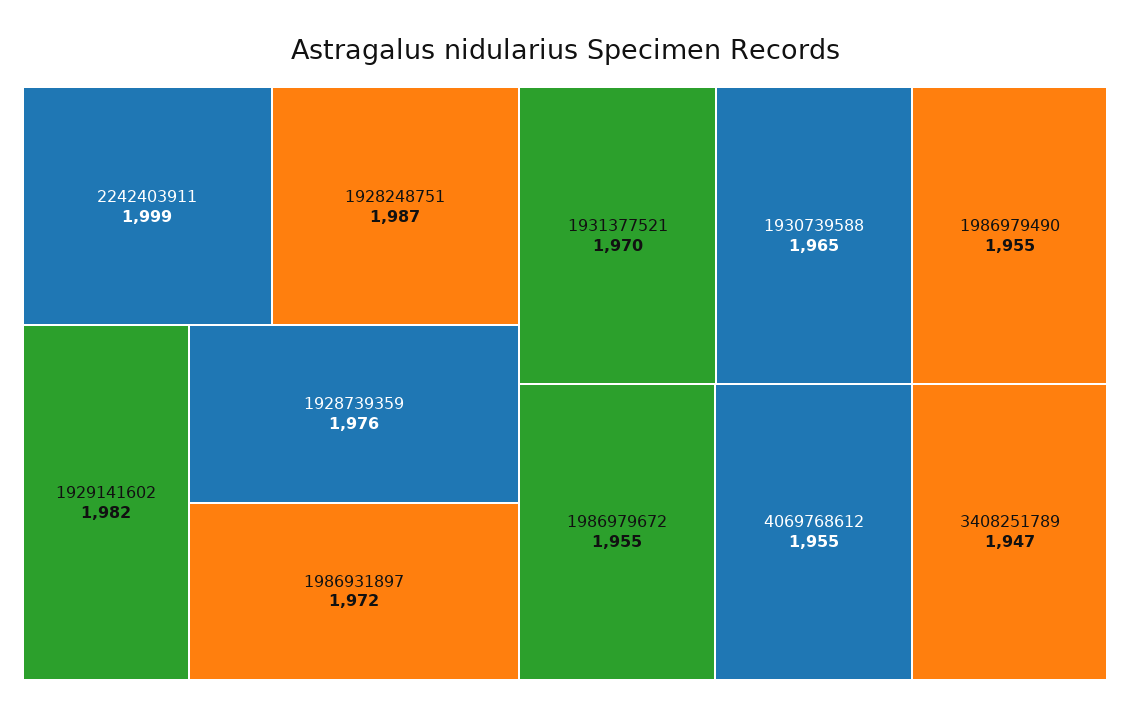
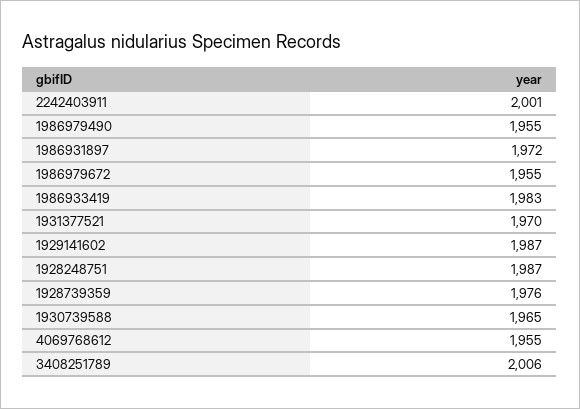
2242403911: 1999 -> 2001
1929141602: 1982 -> 1987
3408251789: 1947 -> 2006
1986933419: none -> 1983

